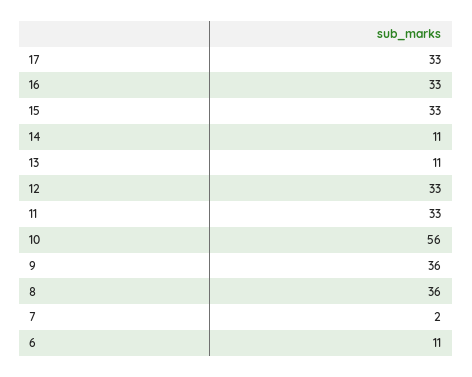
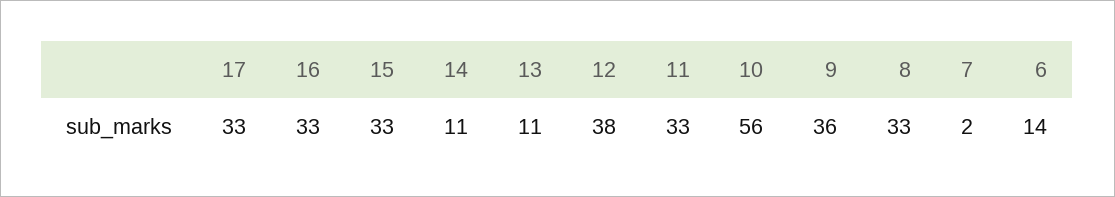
12: 33 -> 38
8: 36 -> 33
6: 11 -> 14

